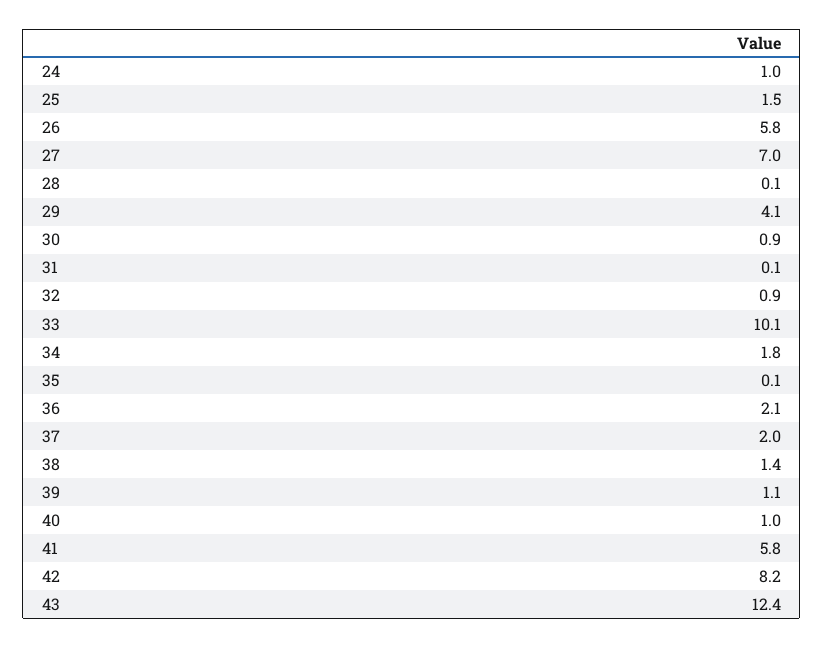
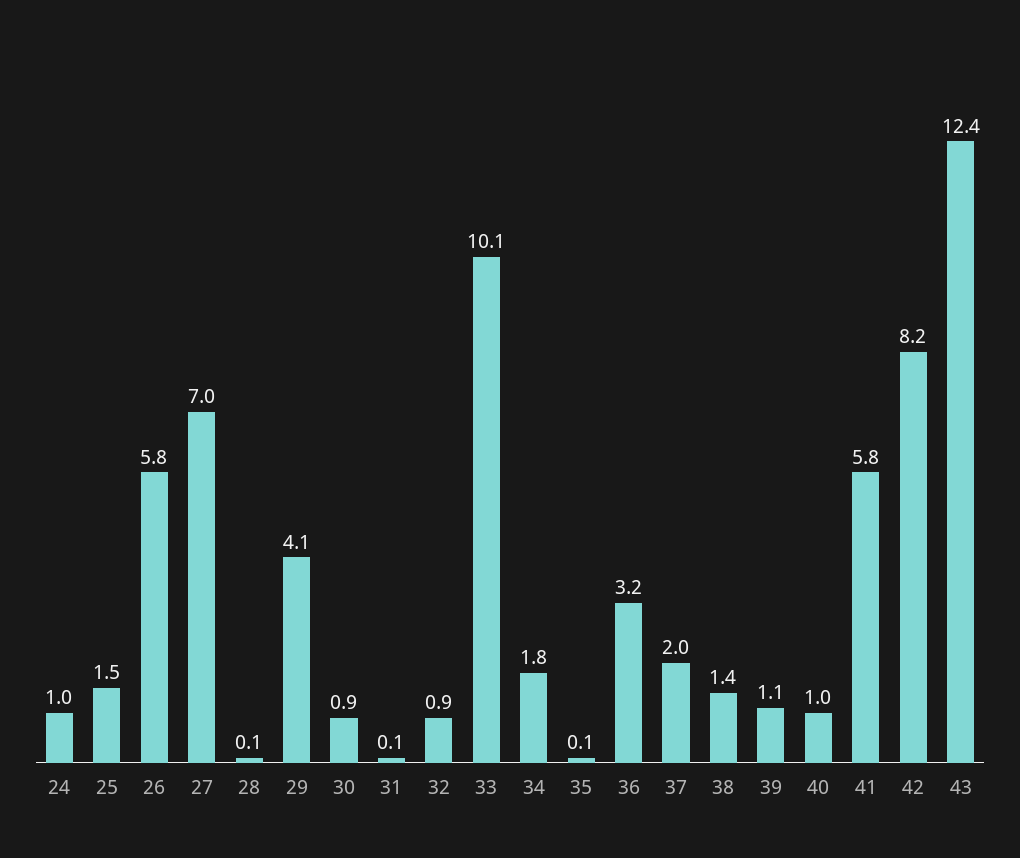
36: 2.1 -> 3.2

